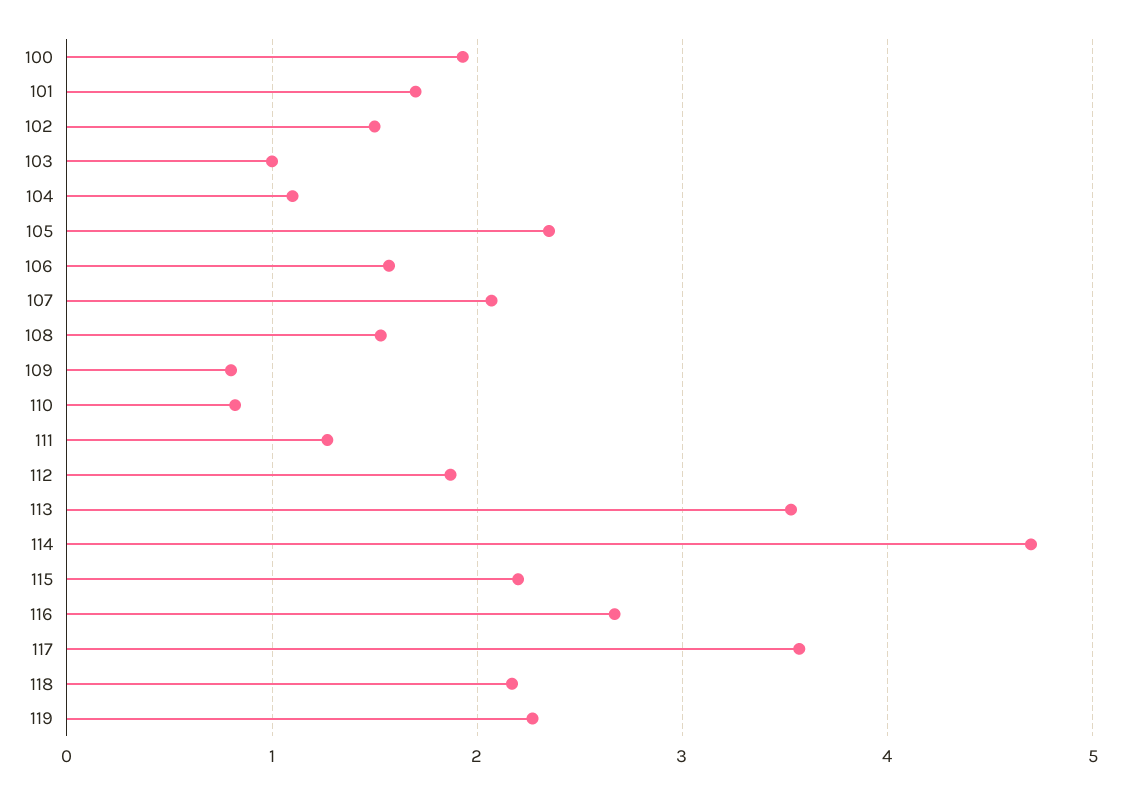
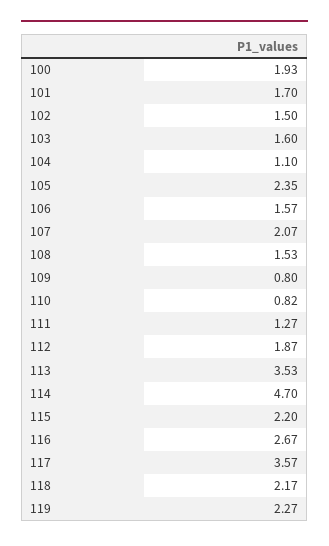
103: 1 -> 1.6

